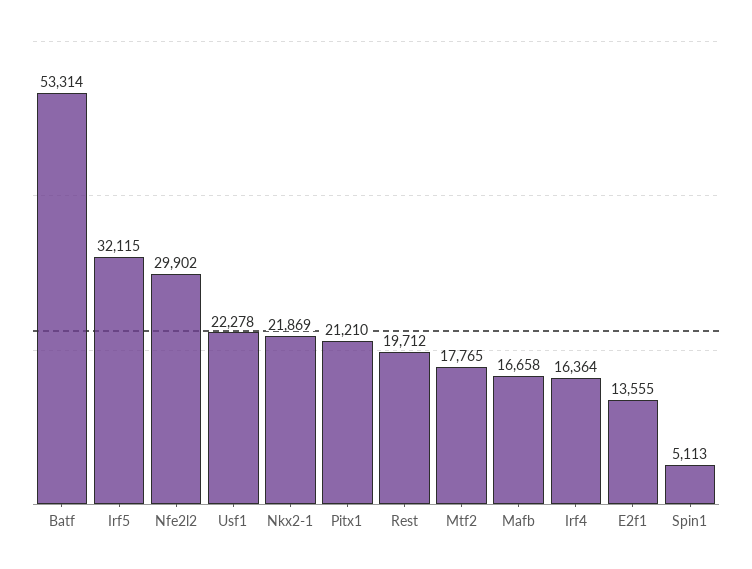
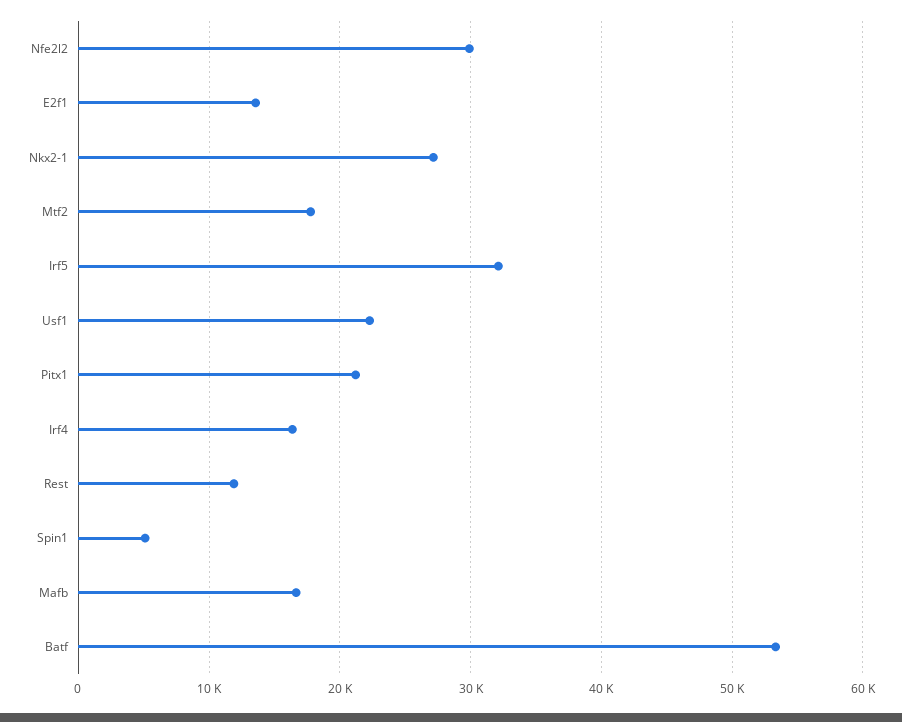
Nkx2-1: 21869 -> 27000
Rest: 19712 -> 12000

